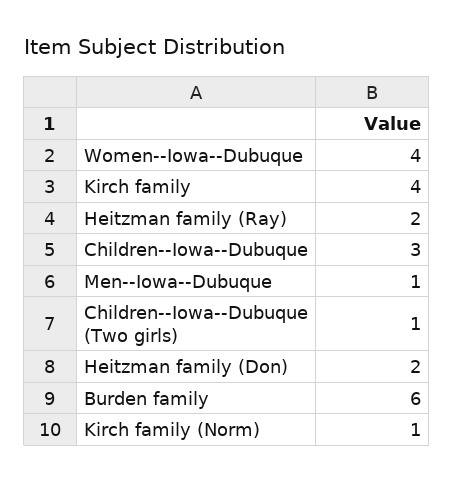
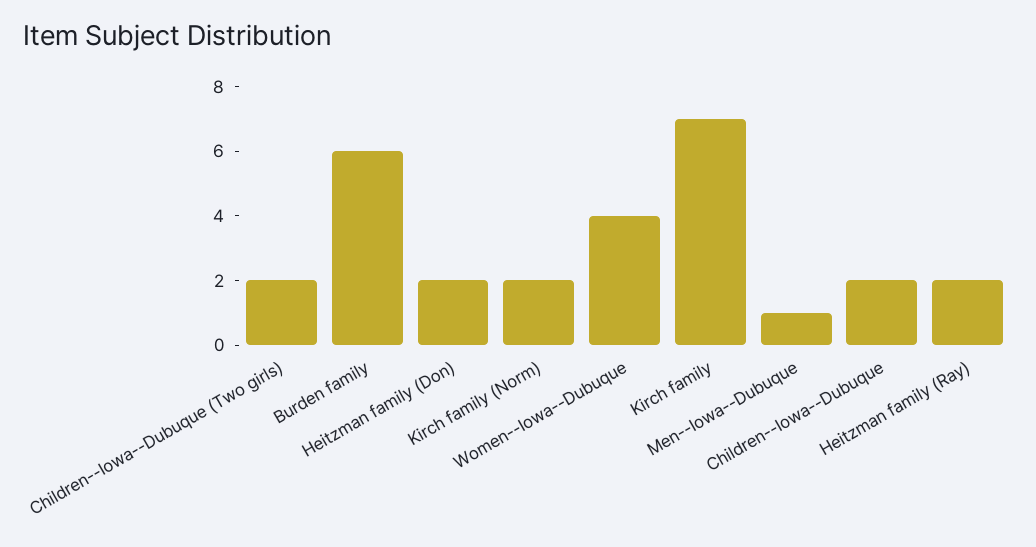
Kirch family: 4 -> 7
Children--Iowa--Dubuque: 3 -> 2
Children--Iowa--Dubuque (Two girls): 1 -> 2
Kirch family (Norm): 1 -> 2

